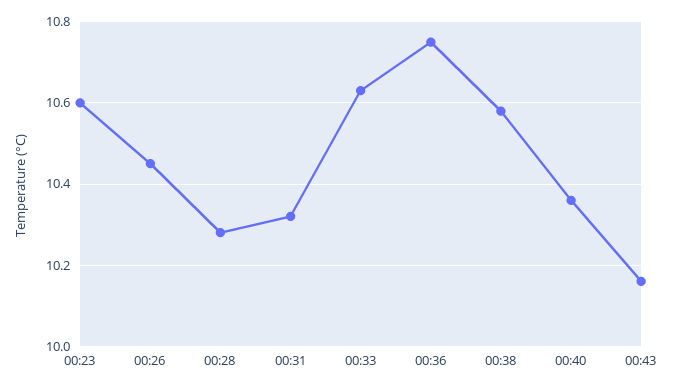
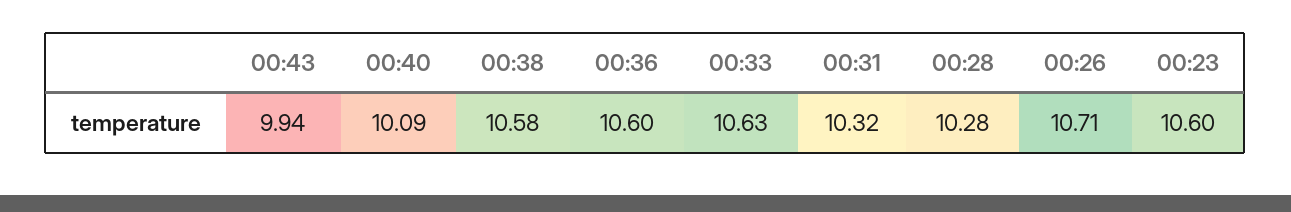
00:26: 10.45 -> 10.71
00:36: 10.75 -> 10.6
00:40: 10.35 -> 10.09
00:43: 10.15 -> 9.94

